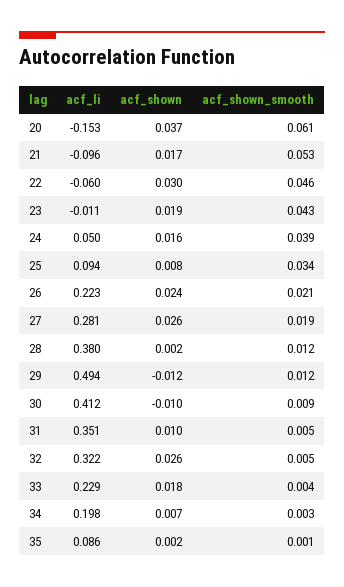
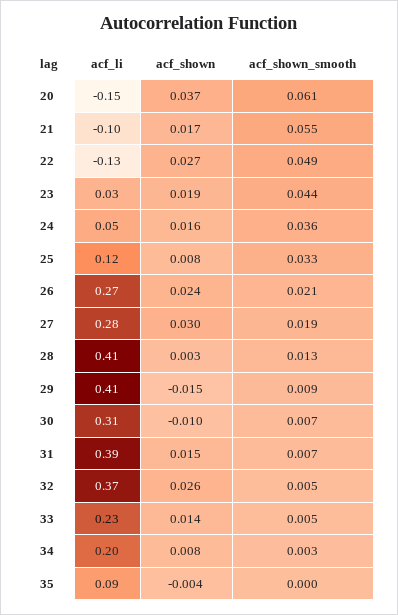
acf_shown_smooth, 21: 0.053 -> 0.055
acf_li, 22: -0.06 -> -0.13
acf_shown, 22: 0.03 -> 0.027
acf_shown_smooth, 22: 0.046 -> 0.049
acf_li, 23: -0.011 -> 0.03
acf_shown_smooth, 23: 0.043 -> 0.044
acf_shown_smooth, 24: 0.039 -> 0.036
acf_li, 25: 0.094 -> 0.12
acf_shown_smooth, 25: 0.034 -> 0.033
acf_li, 26: 0.223 -> 0.27
acf_shown, 27: 0.026 -> 0.03
acf_li, 28: 0.38 -> 0.41
acf_shown, 28: 0.002 -> 0.003
acf_shown_smooth, 28: 0.012 -> 0.013
acf_li, 29: 0.494 -> 0.41
acf_shown, 29: -0.012 -> -0.015
acf_shown_smooth, 29: 0.012 -> 0.009
acf_li, 30: 0.412 -> 0.31
acf_shown_smooth, 30: 0.009 -> 0.007
acf_li, 31: 0.351 -> 0.39
acf_shown, 31: 0.01 -> 0.015
acf_shown_smooth, 31: 0.005 -> 0.007
acf_li, 32: 0.322 -> 0.37
acf_shown, 33: 0.018 -> 0.014
acf_shown_smooth, 33: 0.004 -> 0.005
acf_shown, 34: 0.007 -> 0.008
acf_shown, 35: 0.002 -> -0.004
acf_shown_smooth, 35: 0.001 -> 0

